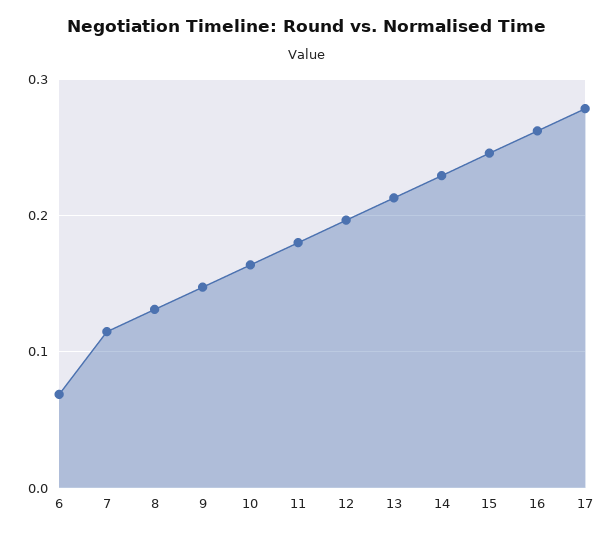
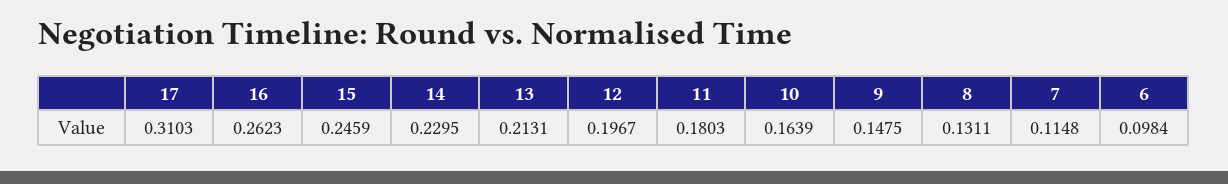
6: 0.07 -> 0.0984
17: 0.28 -> 0.3103

